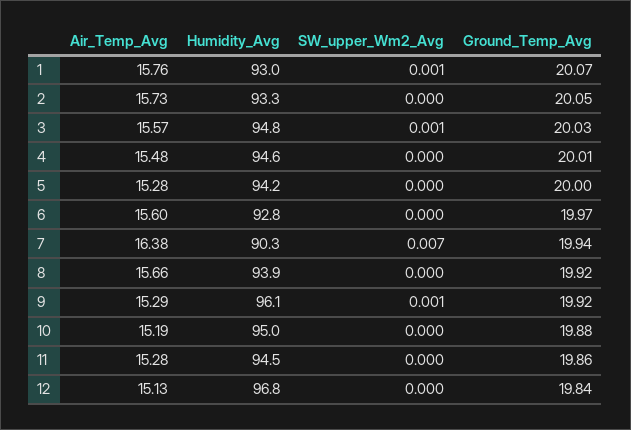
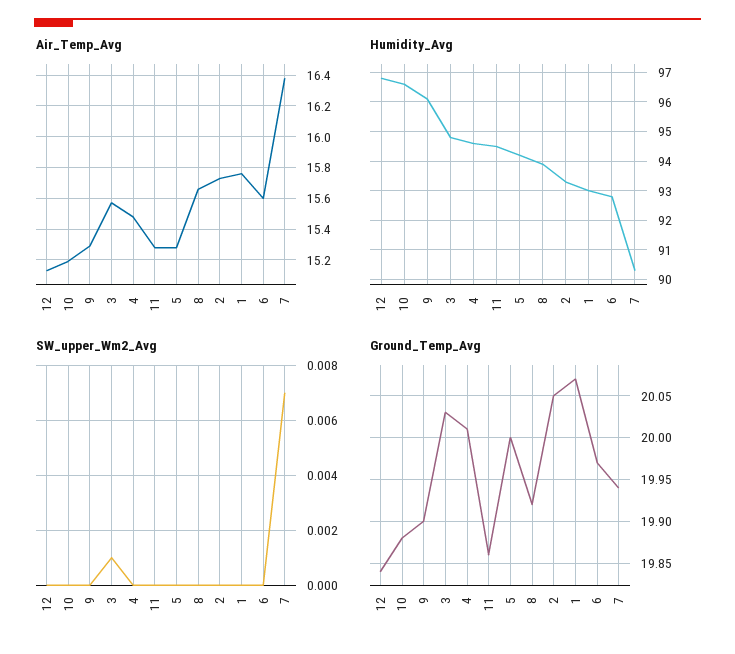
SW_upper_Wm2_Avg, 1: 0.001 -> 0
SW_upper_Wm2_Avg, 9: 0.001 -> 0
Ground_Temp_Avg, 9: 19.92 -> 19.9
Humidity_Avg, 10: 95 -> 96.5

